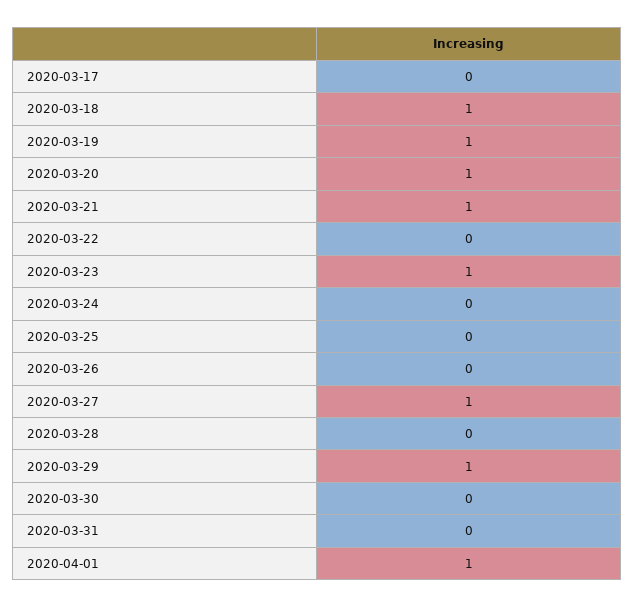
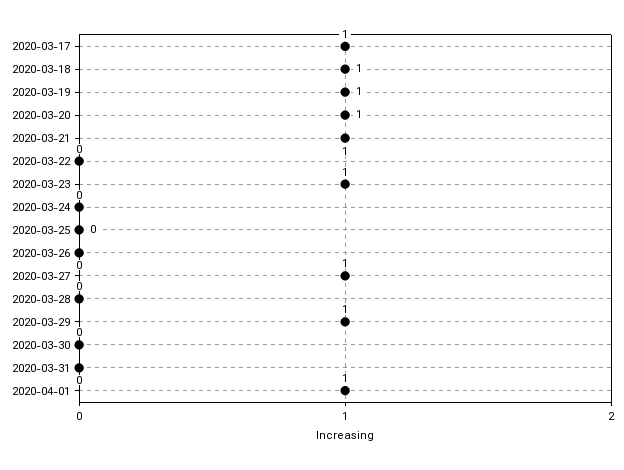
2020-03-17: 0 -> 1

